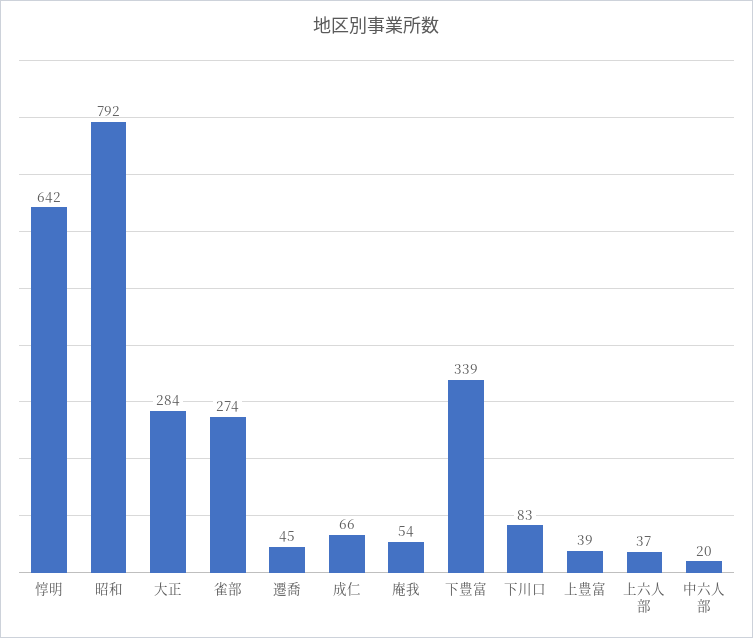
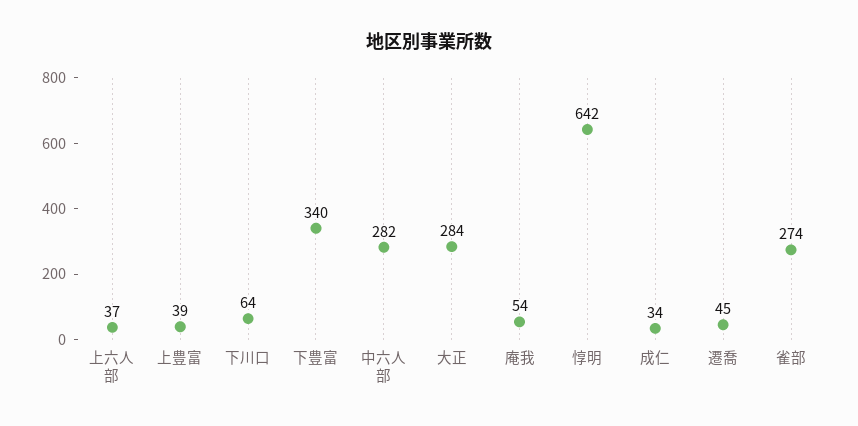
昭和: 792 -> none
成仁: 66 -> 34
下豊富: 339 -> 340
下川口: 83 -> 64
中六人部: 20 -> 282

